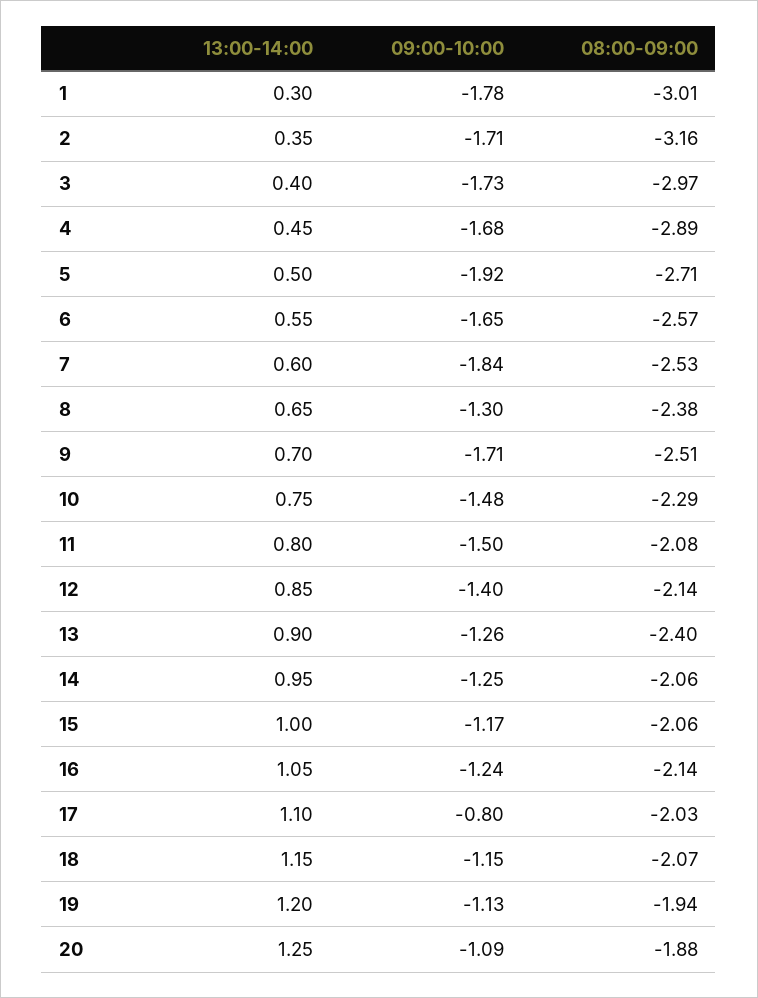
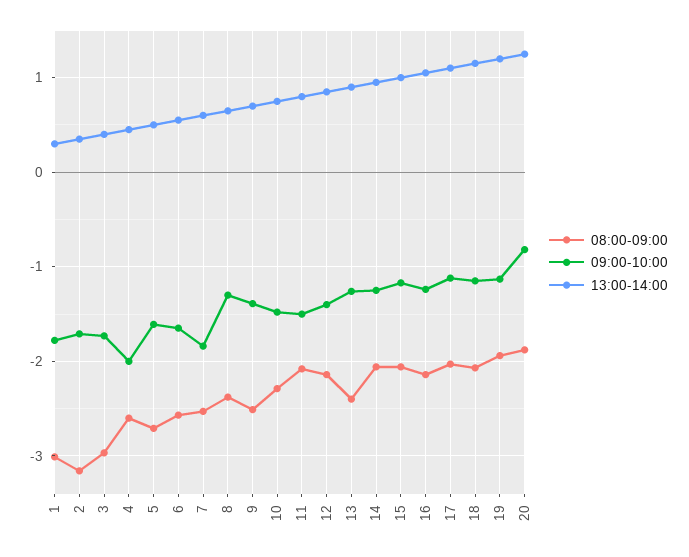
09:00-10:00, 4: -1.68 -> -2
08:00-09:00, 4: -2.89 -> -2.6
09:00-10:00, 5: -1.92 -> -1.6
09:00-10:00, 9: -1.71 -> -1.4
09:00-10:00, 17: -0.8 -> -1.1
09:00-10:00, 20: -1.09 -> -0.8

